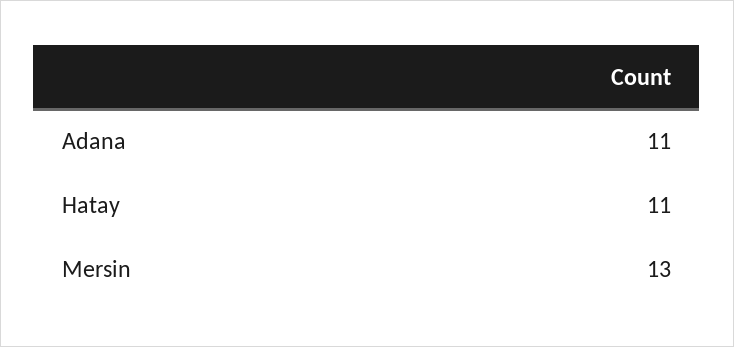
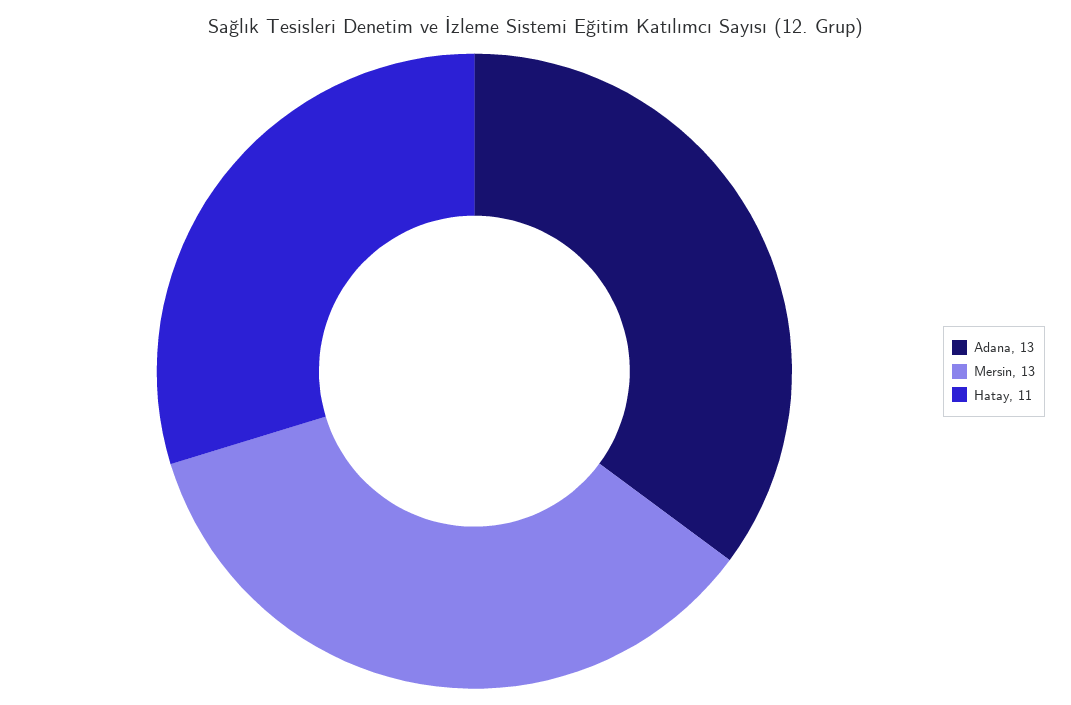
Adana: 11 -> 13

